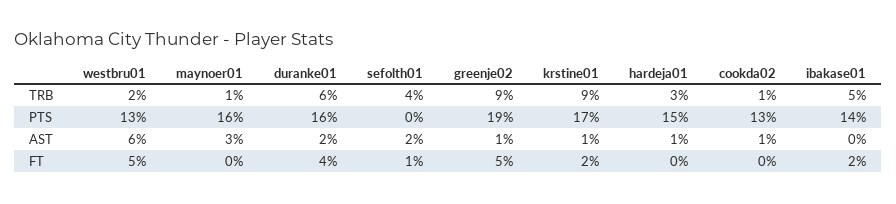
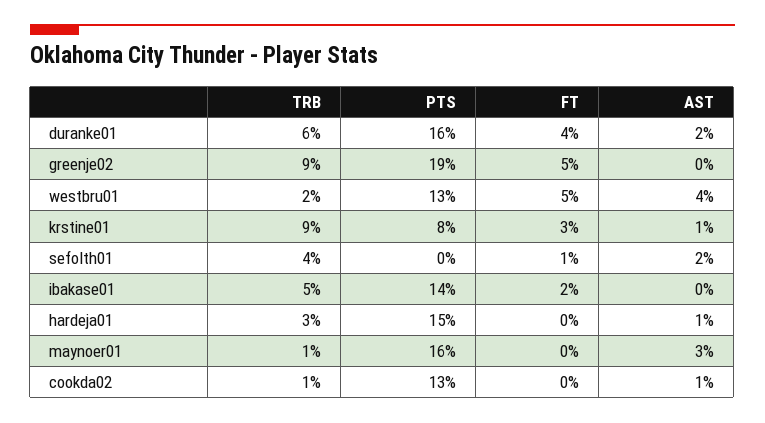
krstine01, PTS: 17 -> 8
westbru01, AST: 6 -> 4
greenje02, AST: 1 -> 0
krstine01, FT: 2 -> 3

